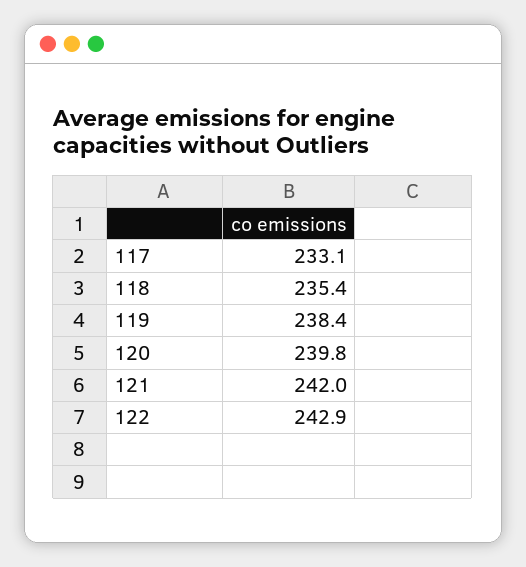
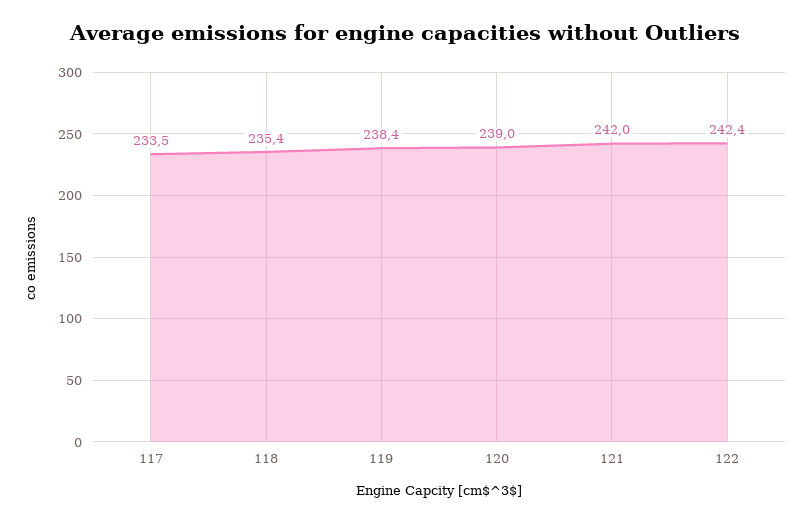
117: 233.1 -> 233.5
120: 239.8 -> 239
122: 242.9 -> 242.4

